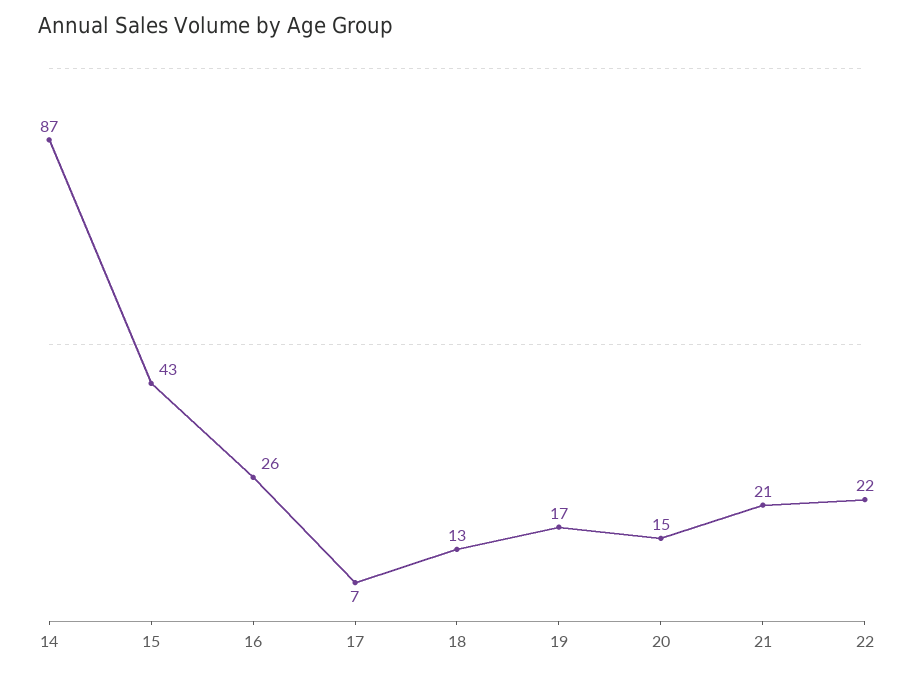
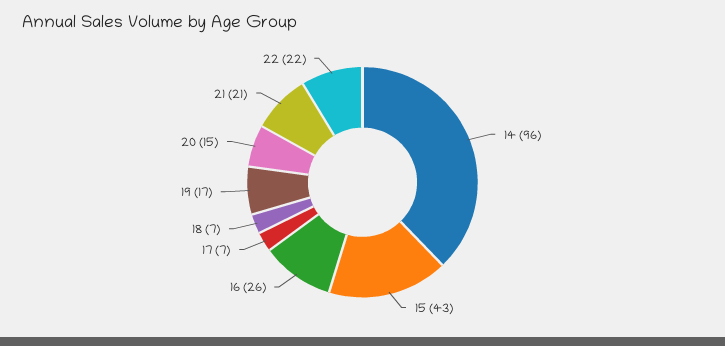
14: 87 -> 96
18: 13 -> 7

